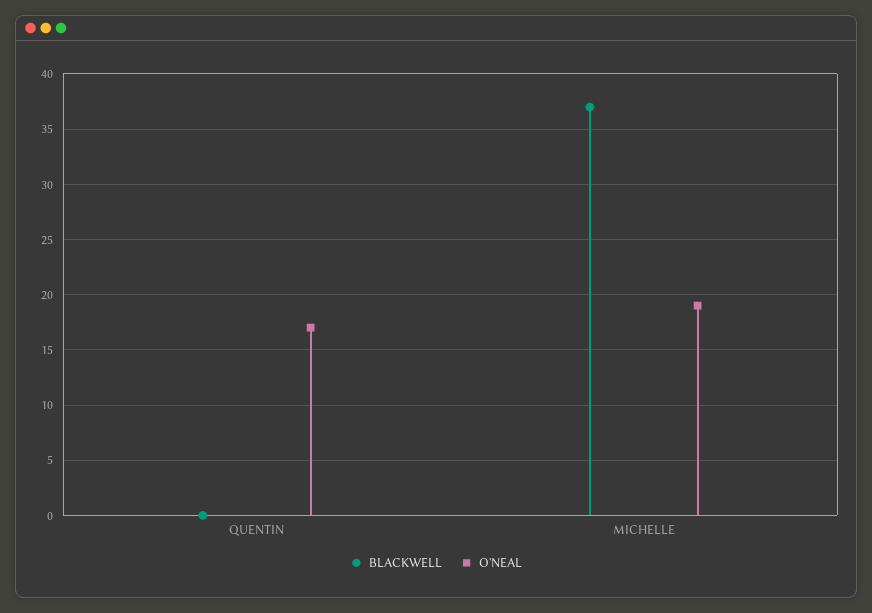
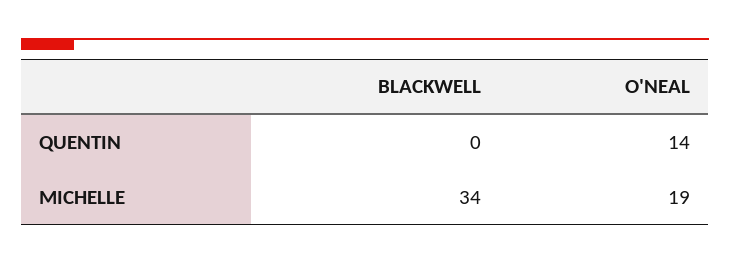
O'NEAL, QUENTIN: 17 -> 14
BLACKWELL, MICHELLE: 37 -> 34

